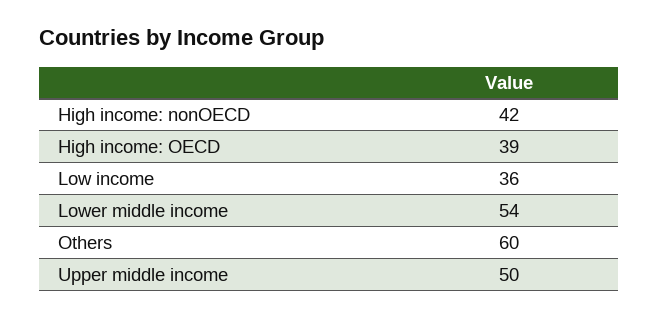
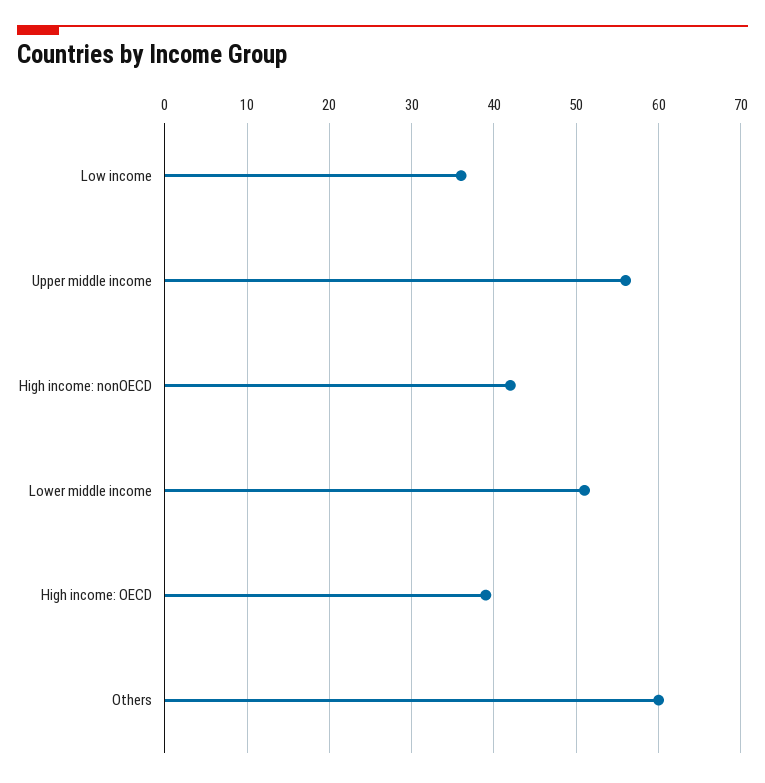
Lower middle income: 54 -> 51
Upper middle income: 50 -> 56

